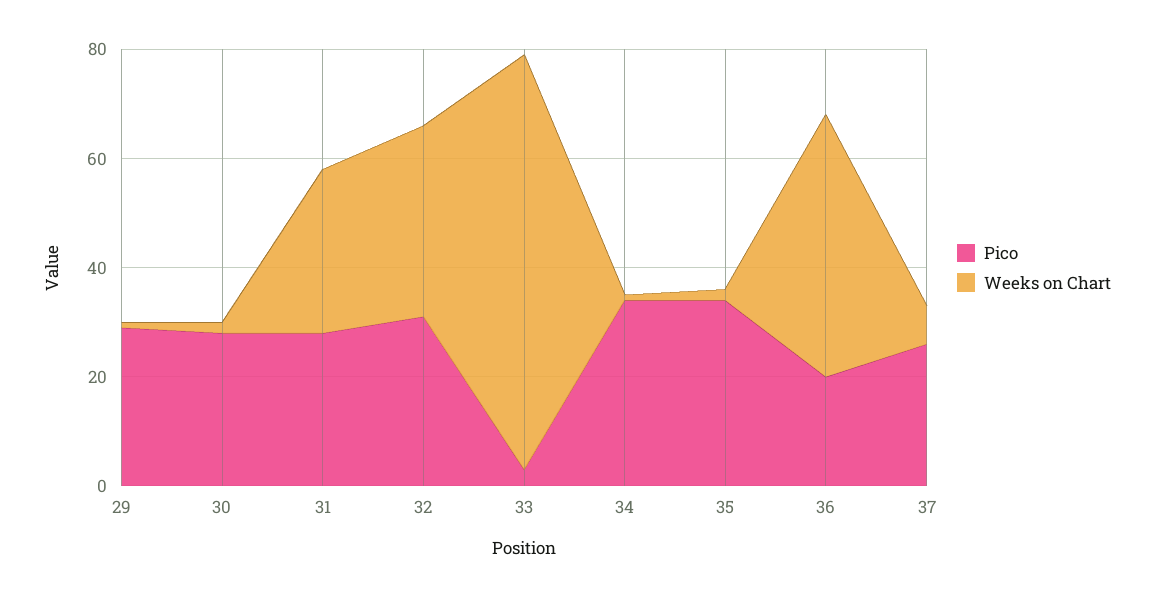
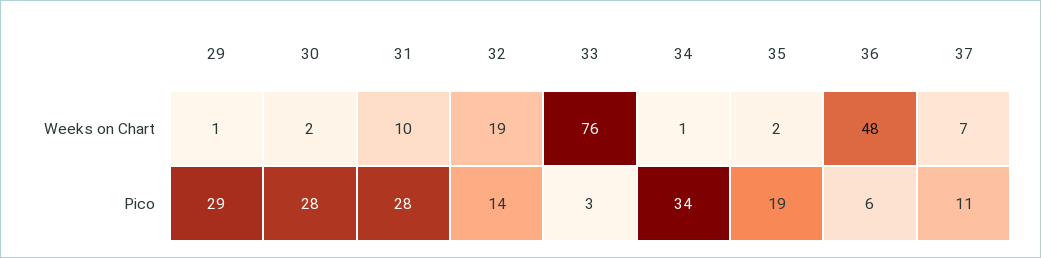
Weeks on Chart, 31: 30 -> 10
Pico, 32: 30 -> 14
Weeks on Chart, 32: 35 -> 19
Pico, 35: 35 -> 19
Pico, 36: 20 -> 6
Pico, 37: 25 -> 11

